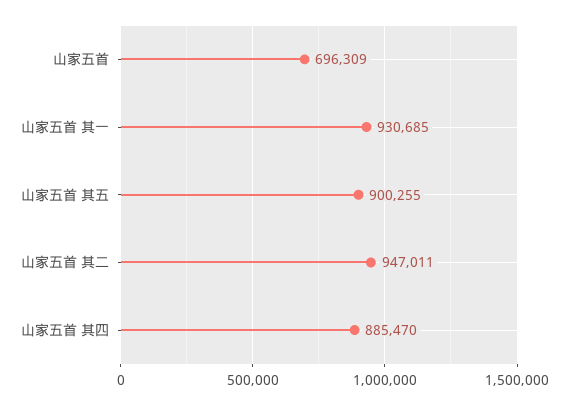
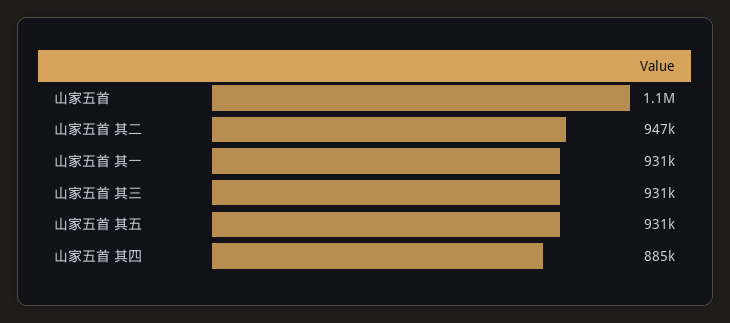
山家五首: 696309 -> 1100000
山家五首 其五: 900255 -> 931000
山家五首 其三: none -> 931000

